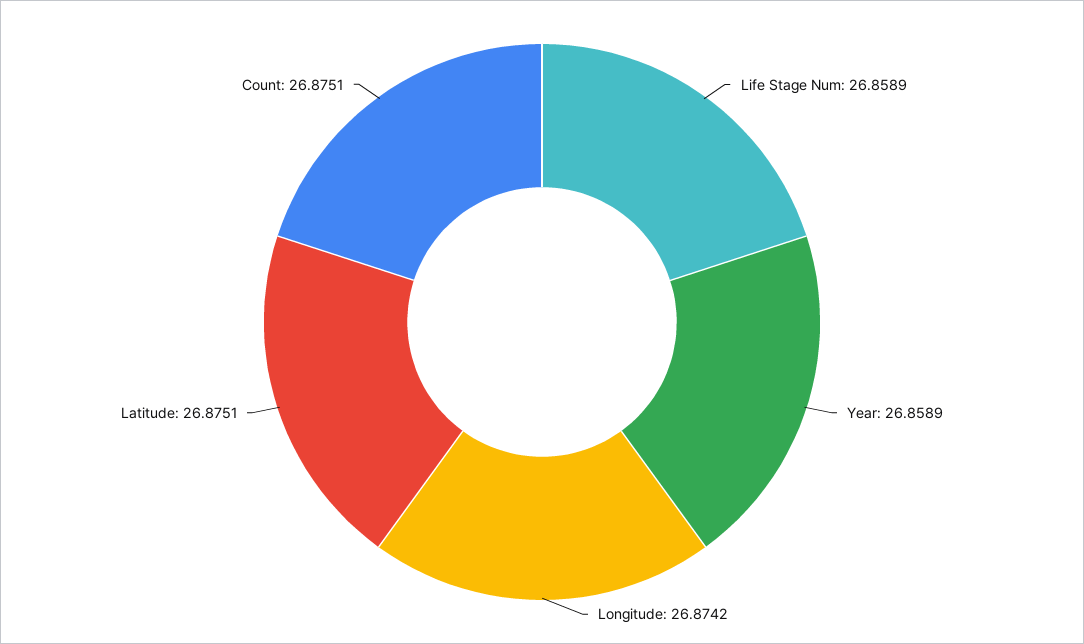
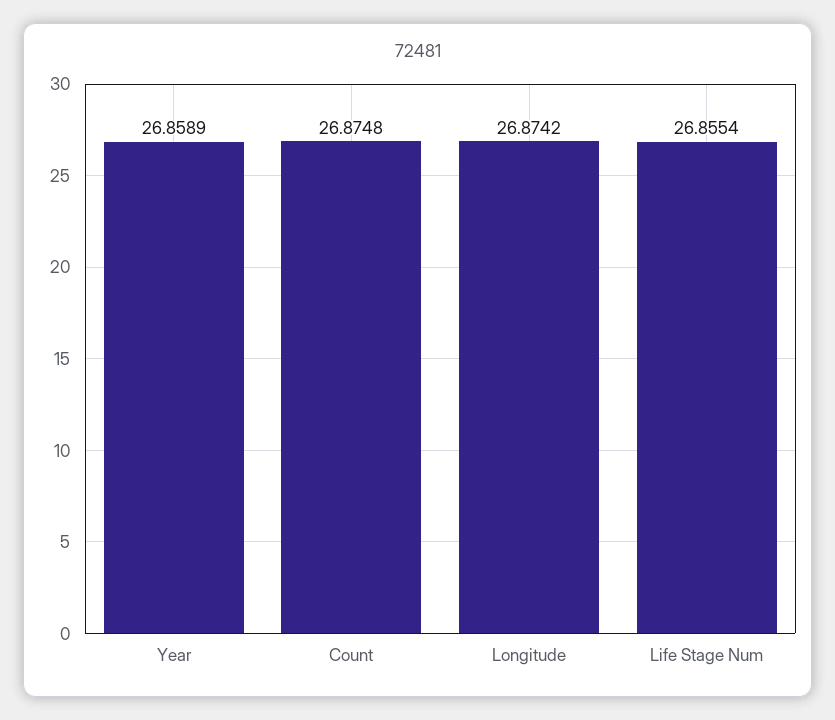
Life Stage Num: 26.8589 -> 26.8554
Latitude: 26.8751 -> none
Count: 26.8751 -> 26.8748

